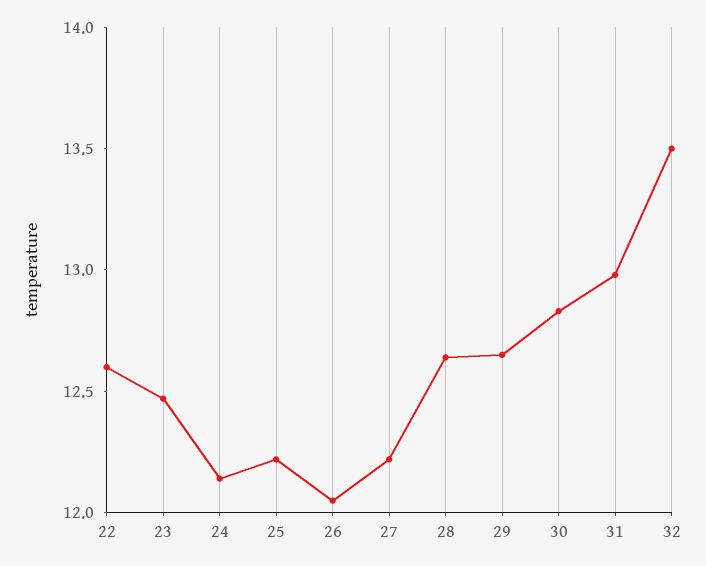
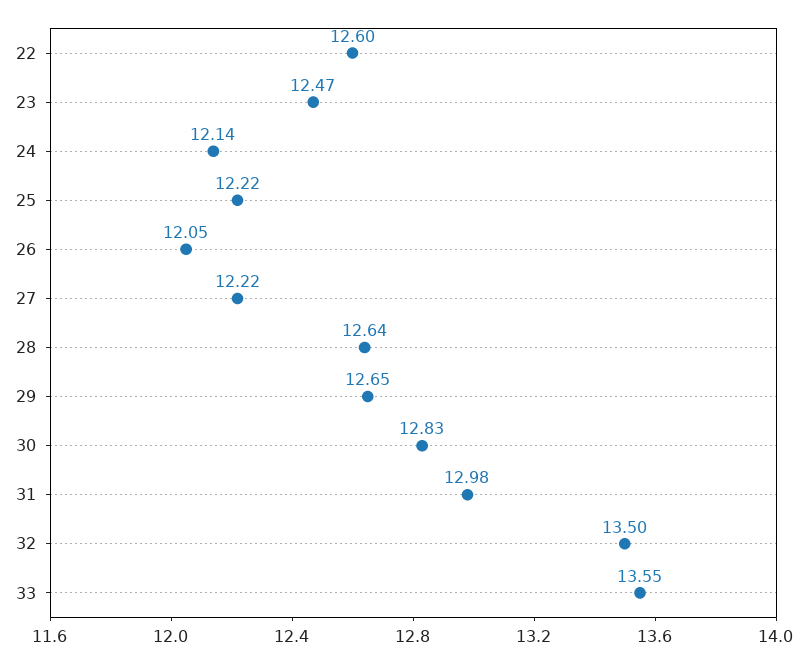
33: none -> 13.55

